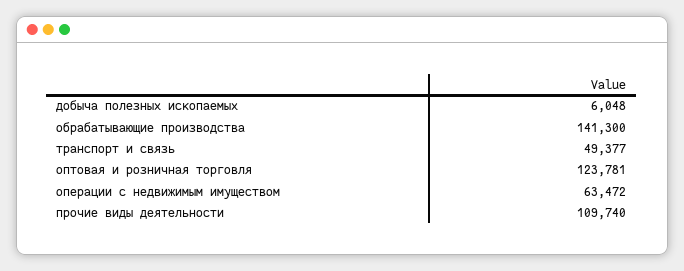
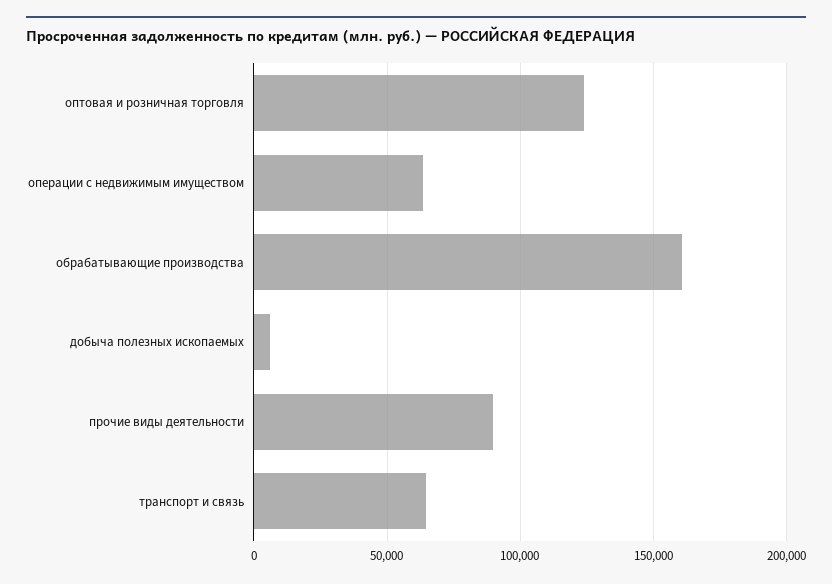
обрабатывающие производства: 141300 -> 160000
транспорт и связь: 49377 -> 65000
прочие виды деятельности: 109740 -> 90000

